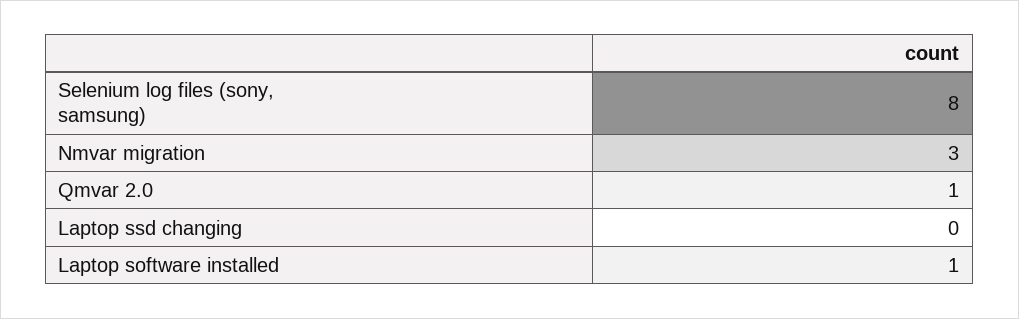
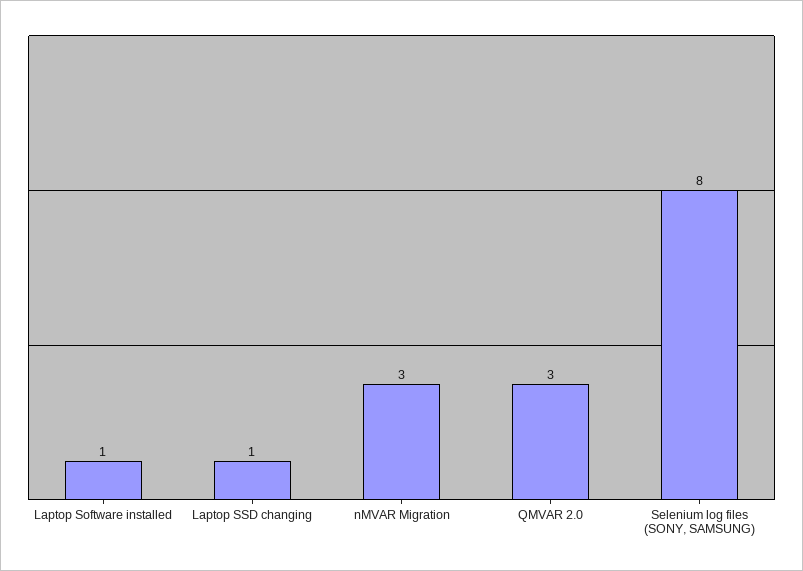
Qmvar 2.0: 1 -> 3
Laptop ssd changing: 0 -> 1

